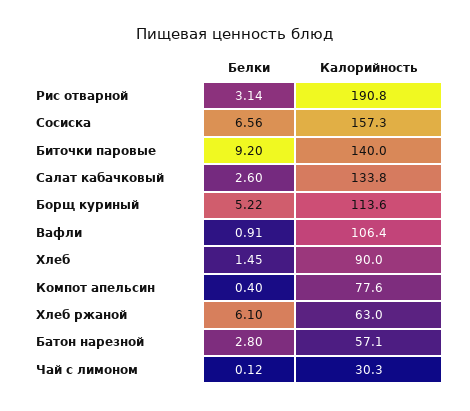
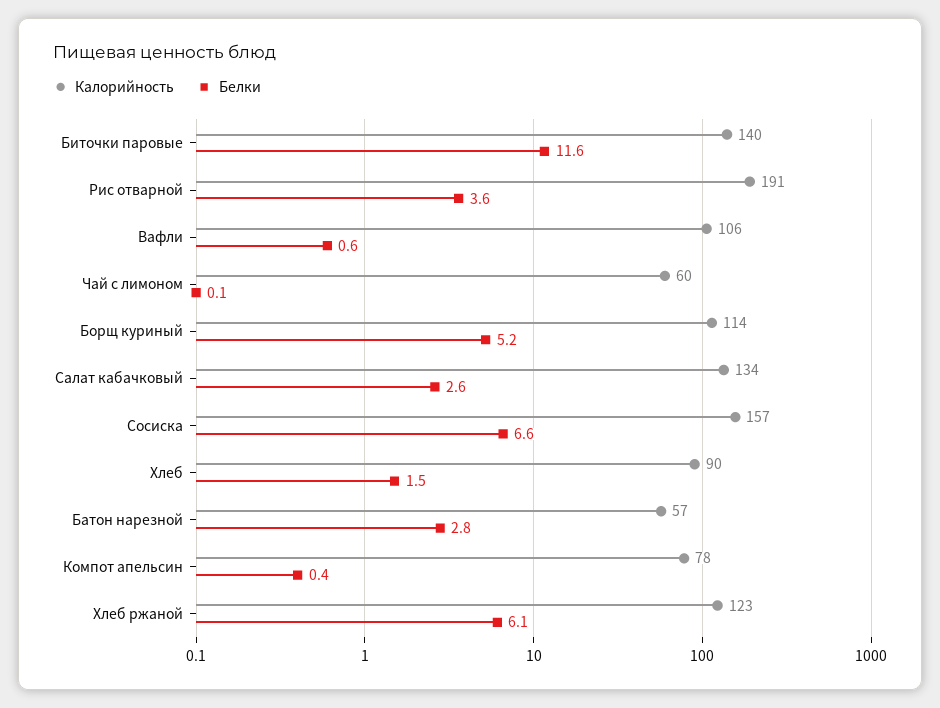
Белки, Рис отварной: 3.14 -> 3.6
Белки, Биточки паровые: 9.2 -> 11.6
Белки, Вафли: 0.91 -> 0.6
Калорийность, Хлеб ржаной: 63 -> 123
Калорийность, Чай с лимоном: 30.3 -> 60

